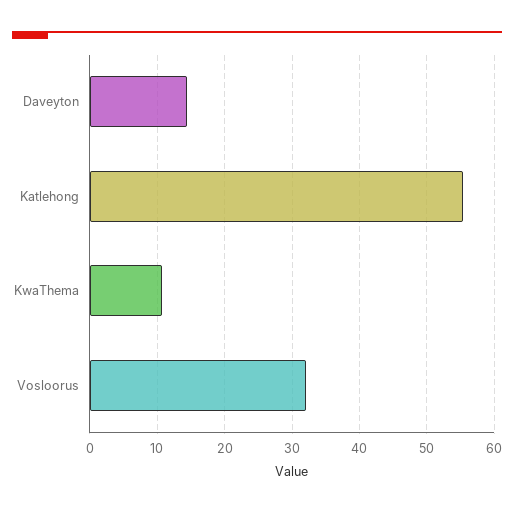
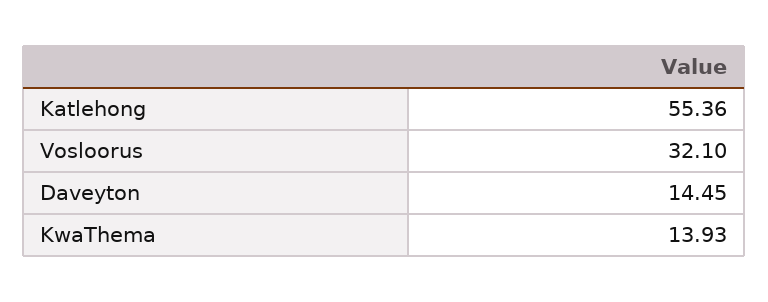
KwaThema: 11 -> 13.93

